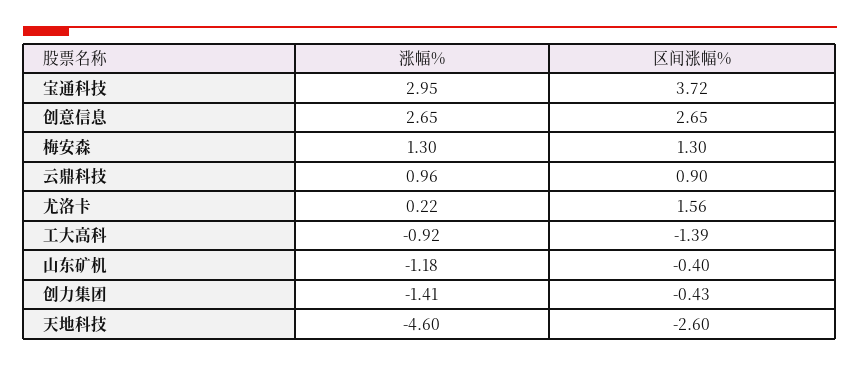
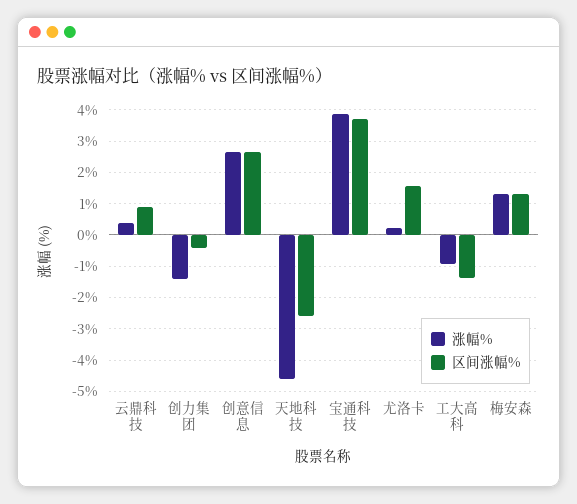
涨幅%, 宝通科技: 2.95 -> 3.8
涨幅%, 云鼎科技: 0.96 -> 0.4
涨幅%, 山东矿机: -1.18 -> none
区间涨幅%, 山东矿机: -0.4 -> none

